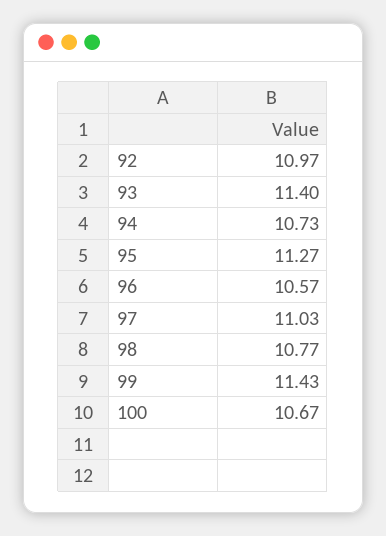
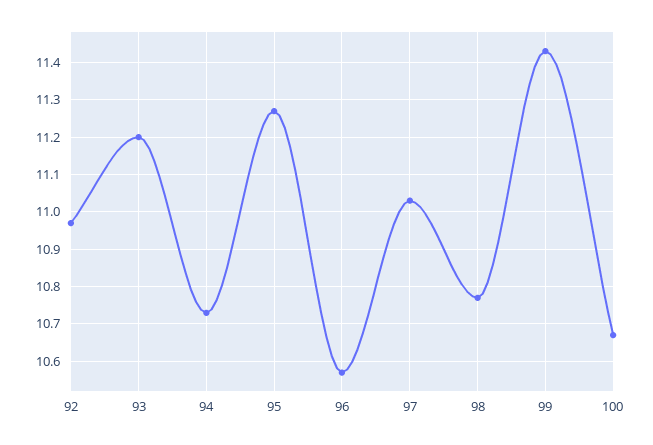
93: 11.4 -> 11.2

